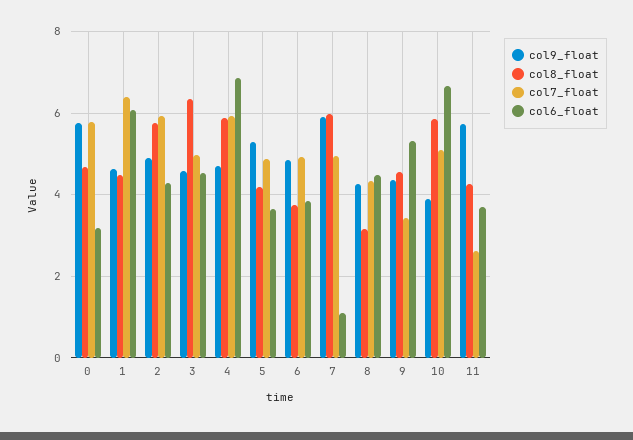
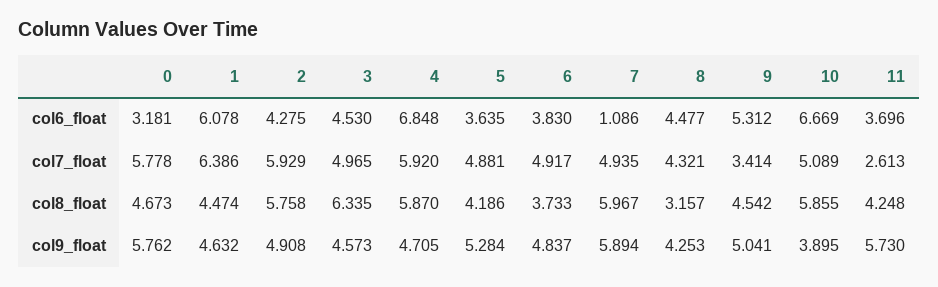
col9_float, 9: 4.4 -> 5.041

